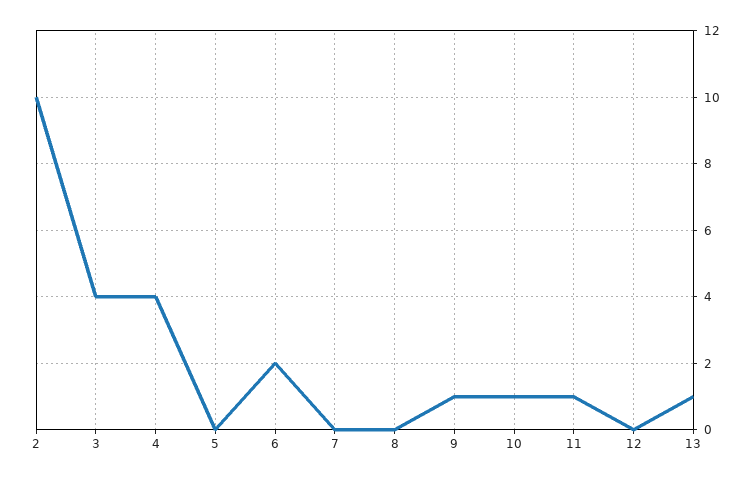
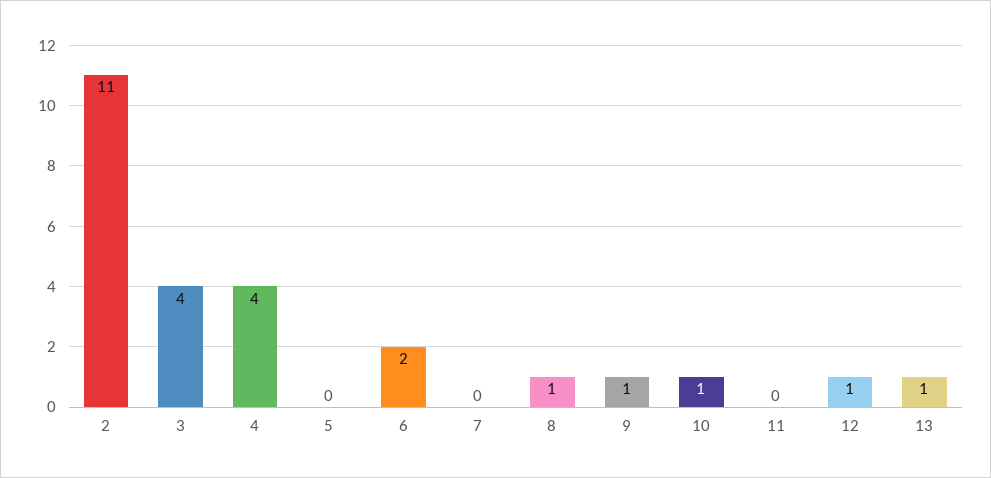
2: 10 -> 11
8: 0 -> 1
11: 1 -> 0
12: 0 -> 1

